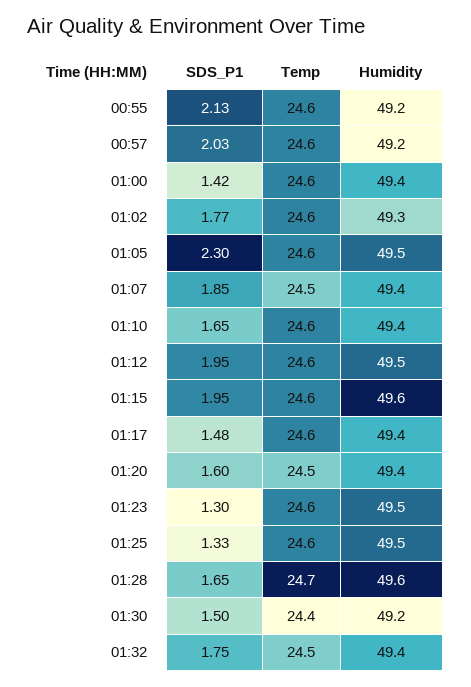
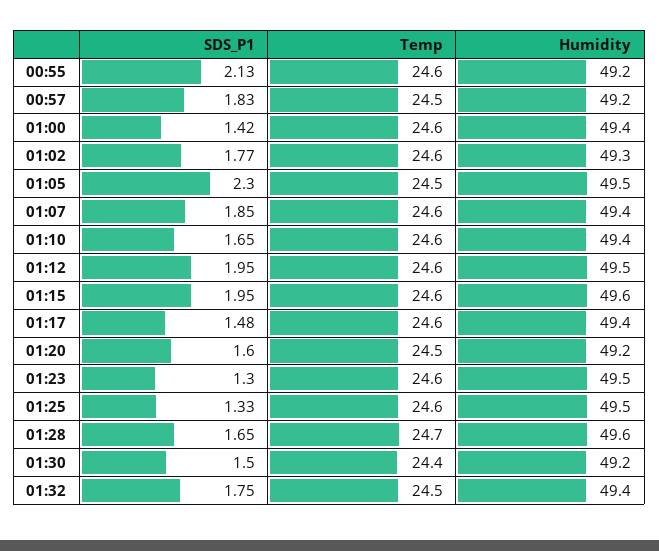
SDS_P1, 00:57: 2.03 -> 1.83
Temp, 00:57: 24.6 -> 24.5
Temp, 01:05: 24.6 -> 24.5
Temp, 01:07: 24.5 -> 24.6
Humidity, 01:20: 49.4 -> 49.2

